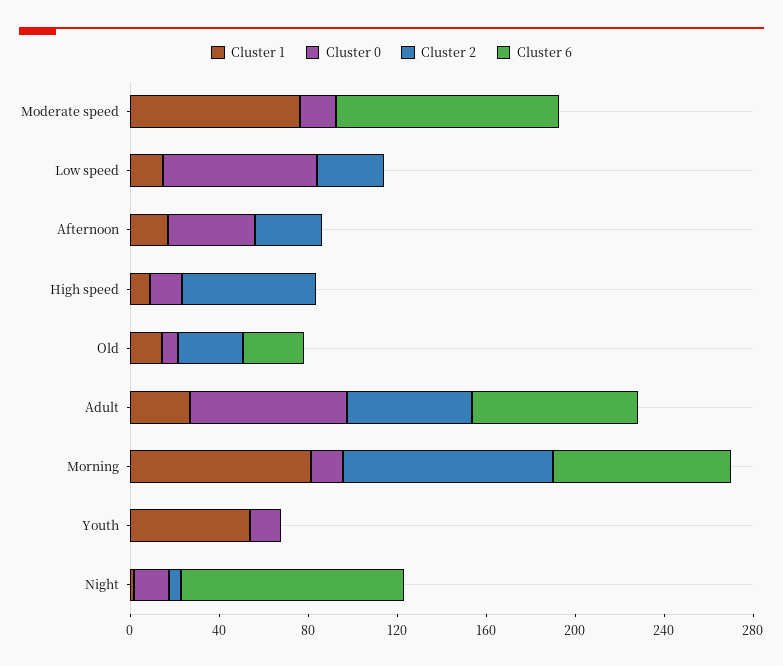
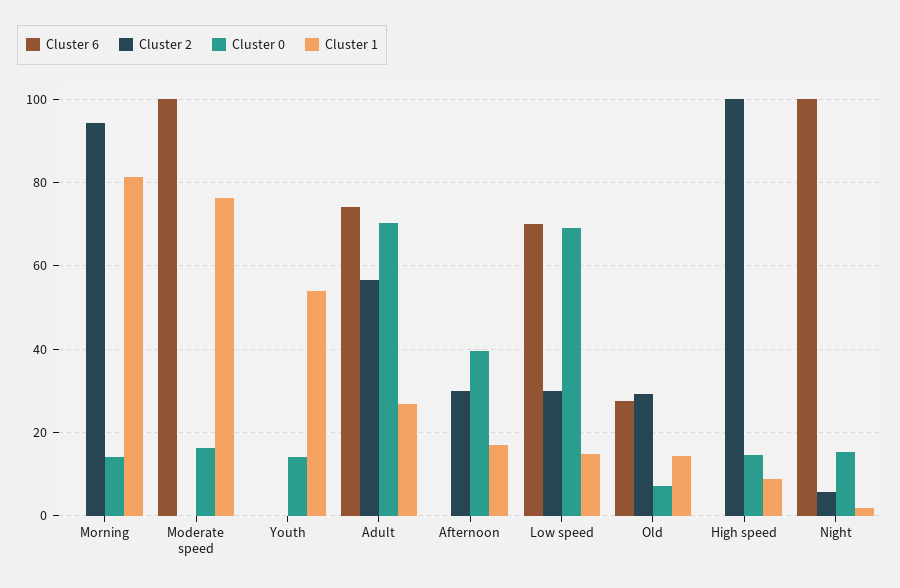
Cluster 6, Low speed: 0 -> 70
Cluster 2, High speed: 60 -> 100
Cluster 6, Morning: 80 -> 0

